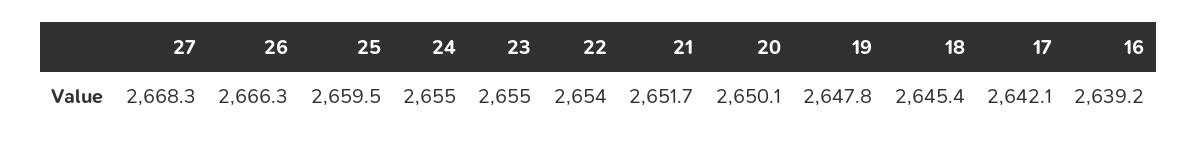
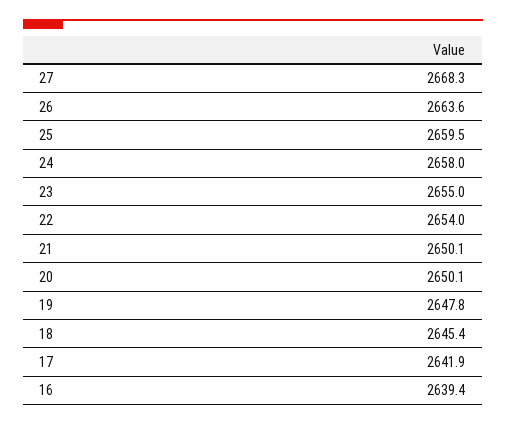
26: 2666.3 -> 2663.6
24: 2655 -> 2658
21: 2651.7 -> 2650.1
17: 2642.1 -> 2641.9
16: 2639.2 -> 2639.4

